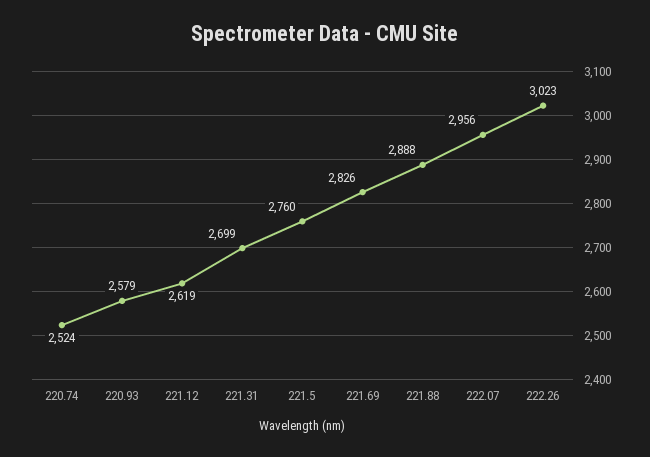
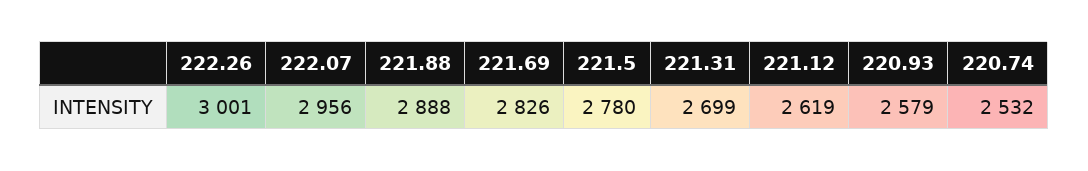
220.74: 2524 -> 2532
221.5: 2760 -> 2780
222.26: 3023 -> 3001

